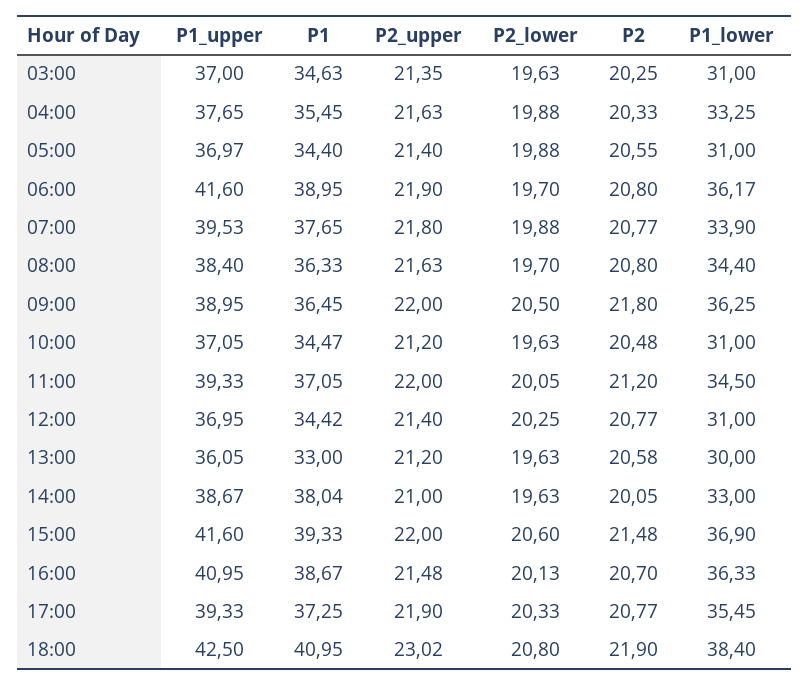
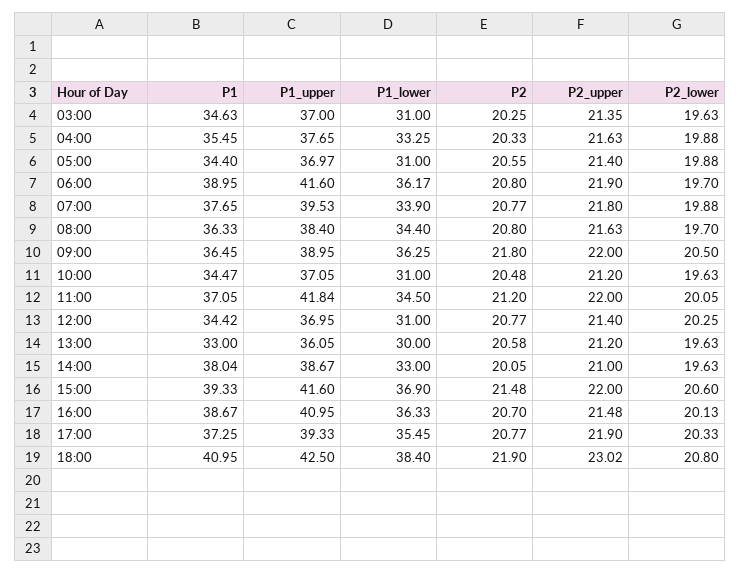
P1_upper, 11:00: 39.33 -> 41.84

